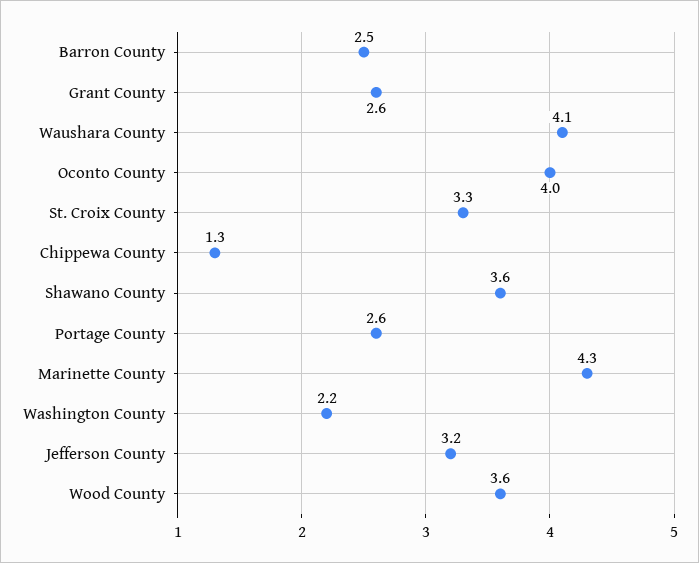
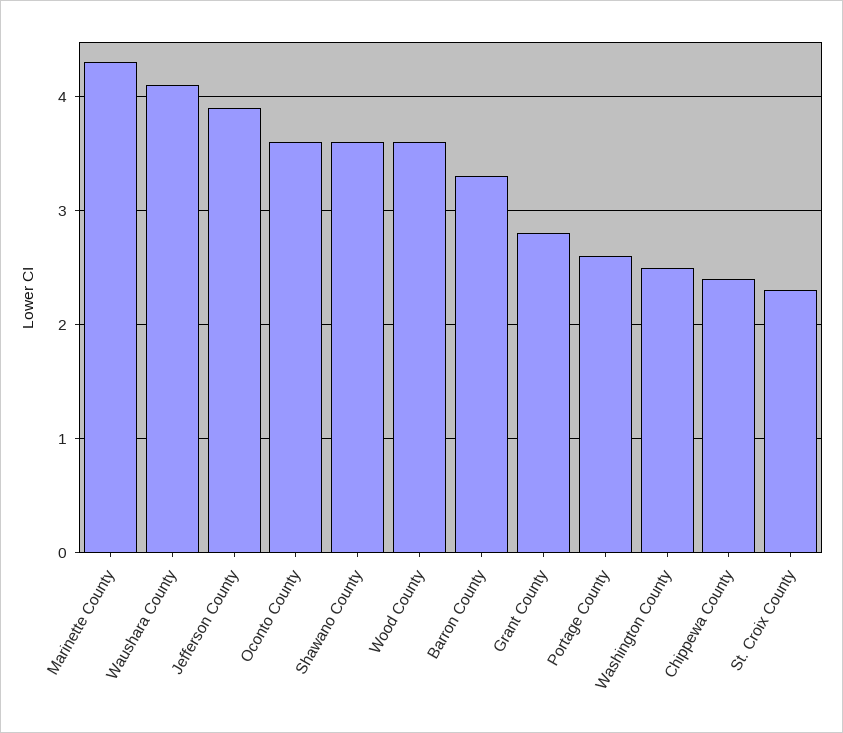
Barron County: 2.5 -> 3.3
Grant County: 2.6 -> 2.8
Oconto County: 4 -> 3.6
St. Croix County: 3.3 -> 2.3
Chippewa County: 1.3 -> 2.4
Washington County: 2.2 -> 2.5
Jefferson County: 3.2 -> 3.9

